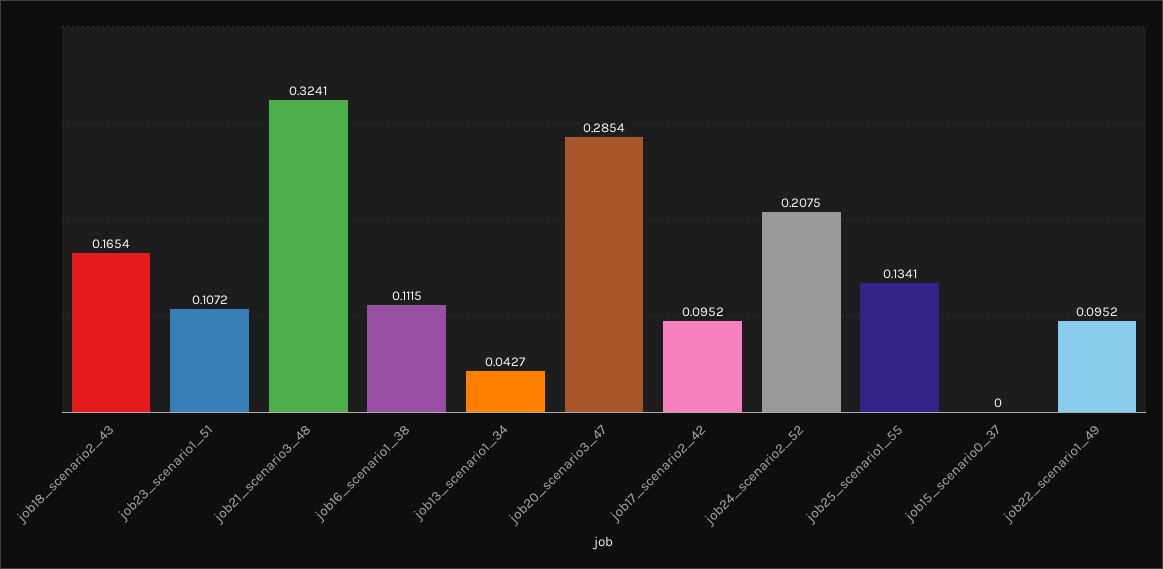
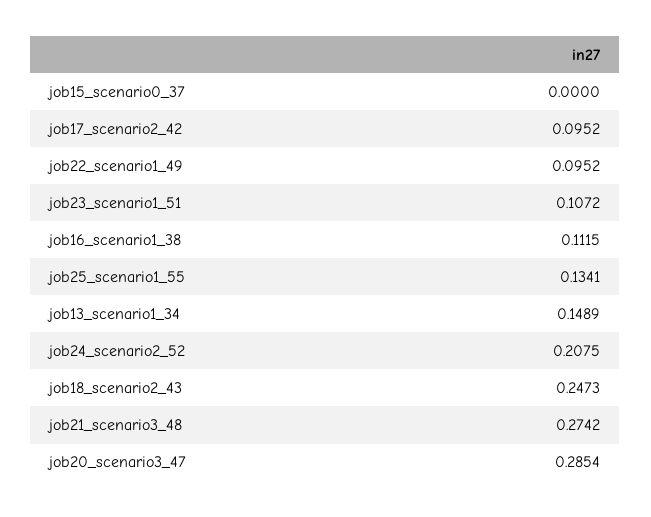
job18_scenario2_43: 0.1654 -> 0.2473
job21_scenario3_48: 0.3241 -> 0.2742
job13_scenario1_34: 0.0427 -> 0.1489

